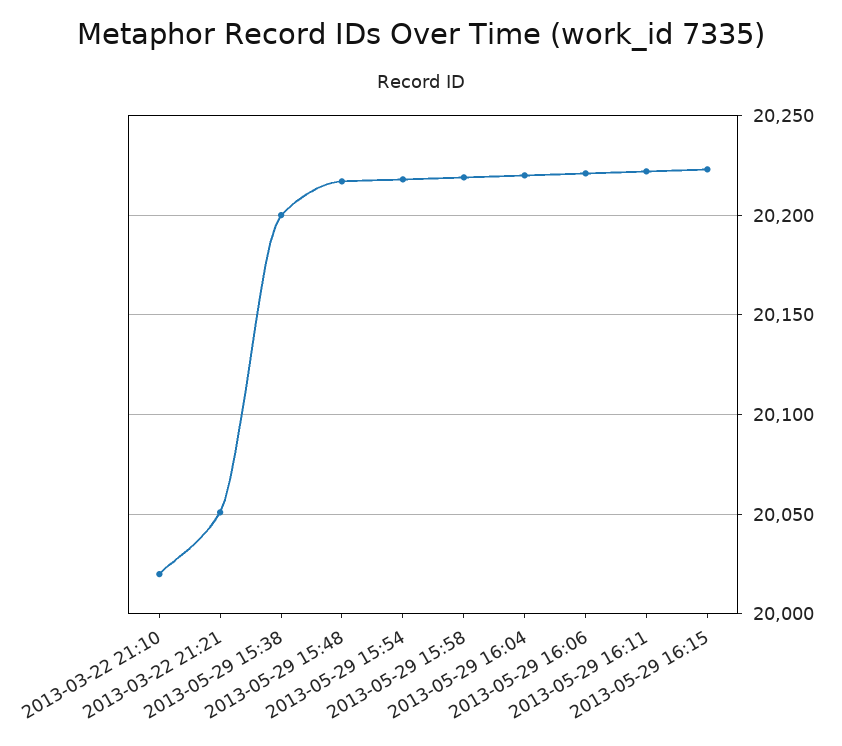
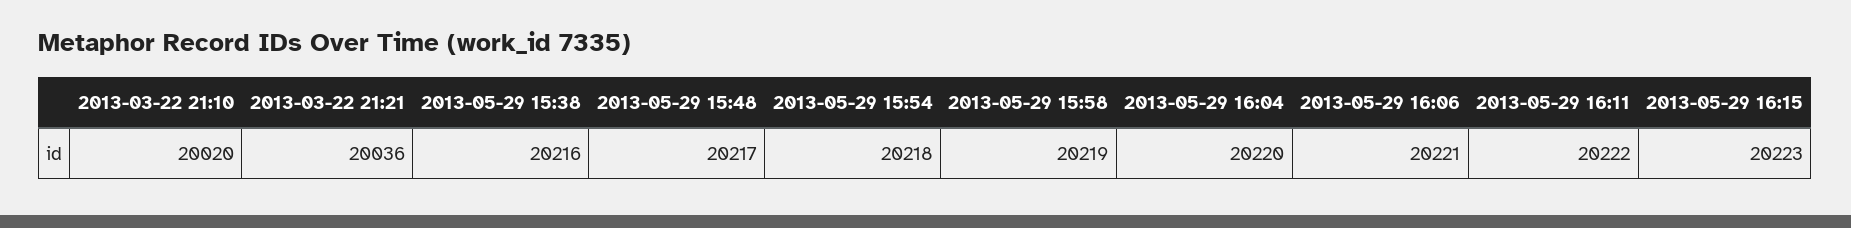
2013-03-22 21:21: 20050 -> 20036
2013-05-29 15:38: 20200 -> 20216

